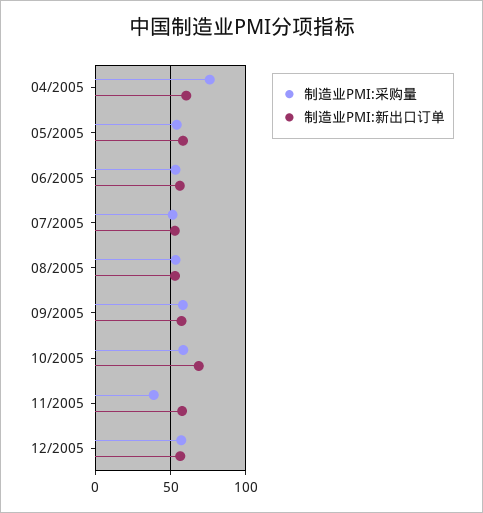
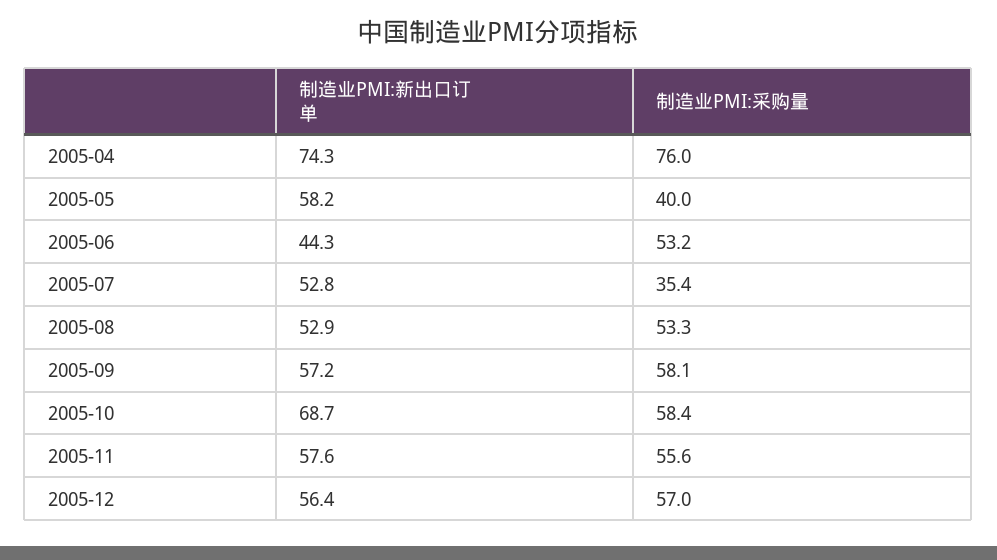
制造业PMI:新出口订单, 04/2005: 60 -> 74.3
制造业PMI:采购量, 05/2005: 55 -> 40
制造业PMI:新出口订单, 06/2005: 55 -> 44.3
制造业PMI:采购量, 07/2005: 50 -> 35.4
制造业PMI:采购量, 11/2005: 40 -> 55.6

